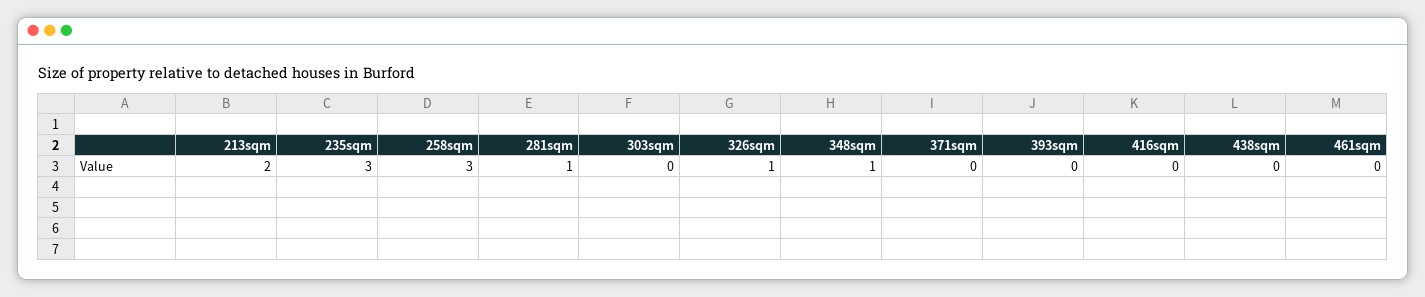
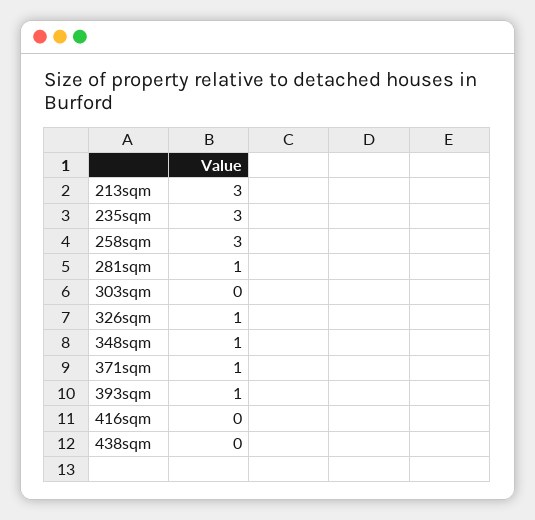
213sqm: 2 -> 3
371sqm: 0 -> 1
393sqm: 0 -> 1
461sqm: 0 -> none

